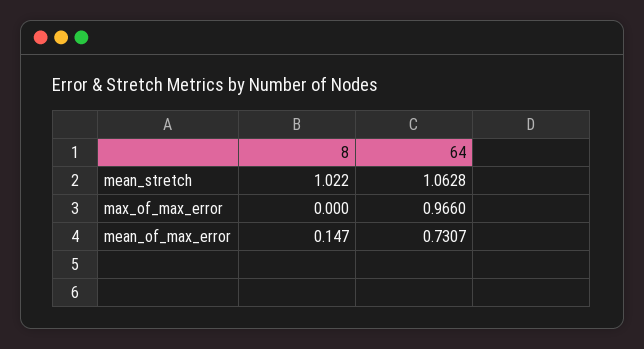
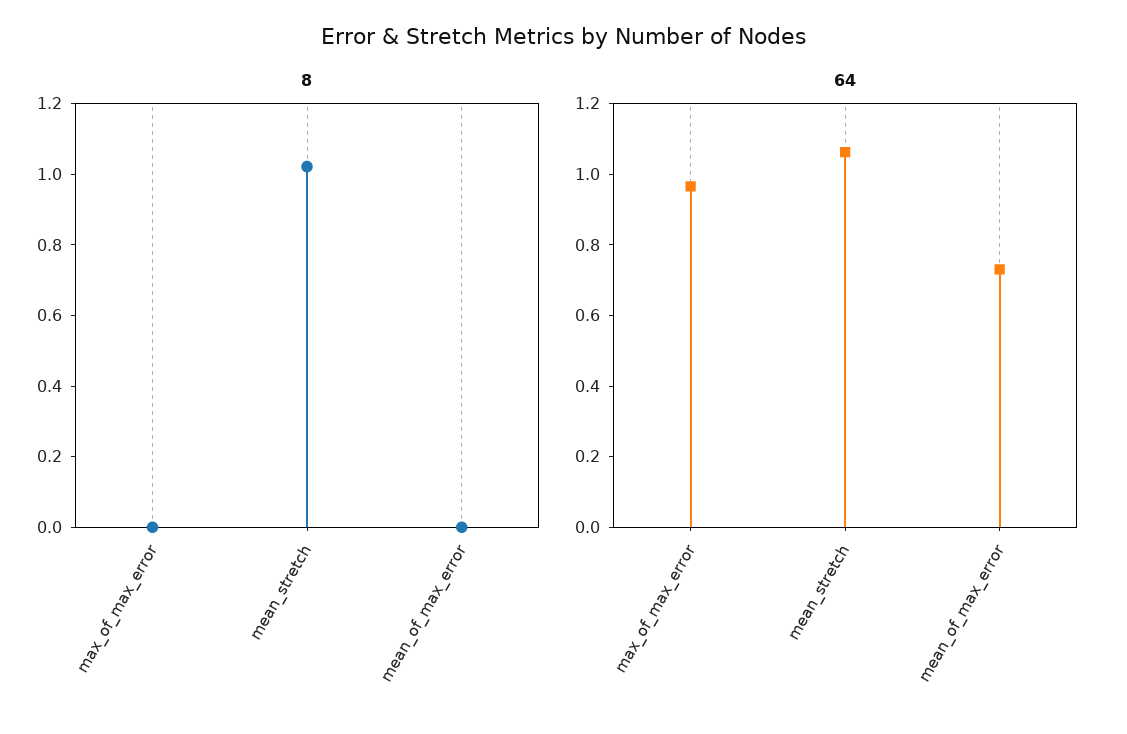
8, mean_of_max_error: 0.147 -> 0

